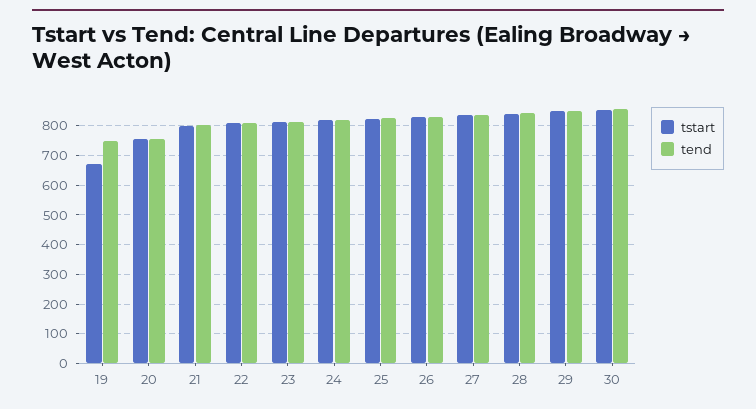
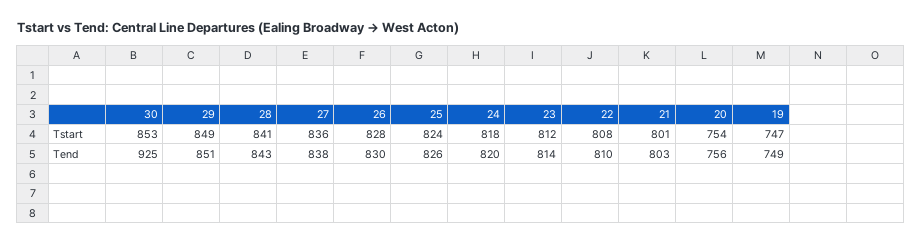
tstart, 19: 675 -> 747
tend, 30: 850 -> 925

